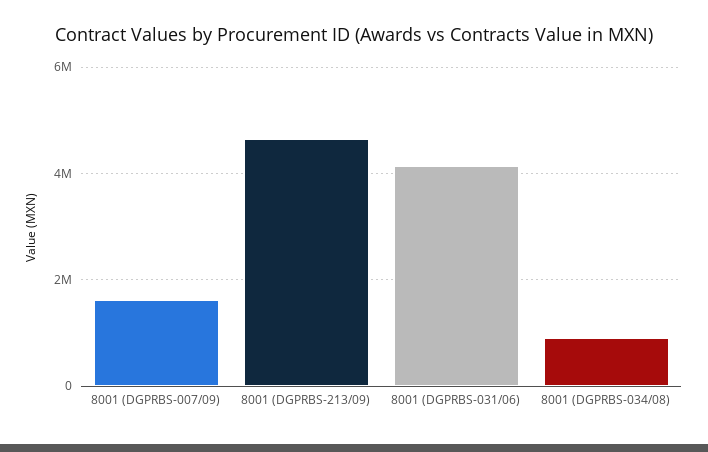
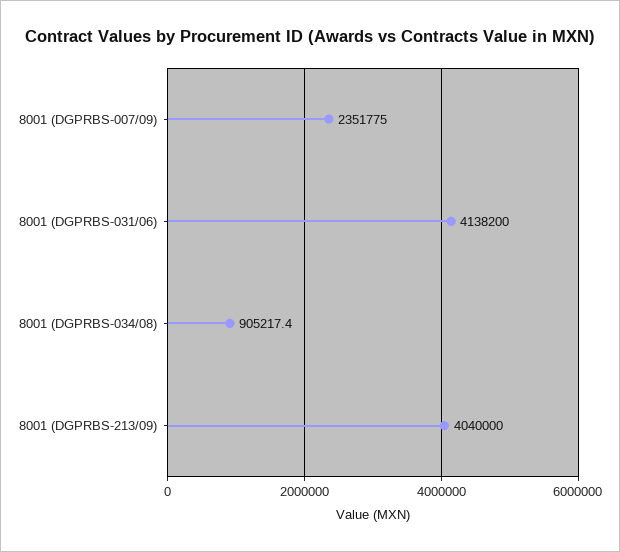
8001 (DGPRBS-007/09): 1600000 -> 2351775
8001 (DGPRBS-213/09): 4600000 -> 4040000

